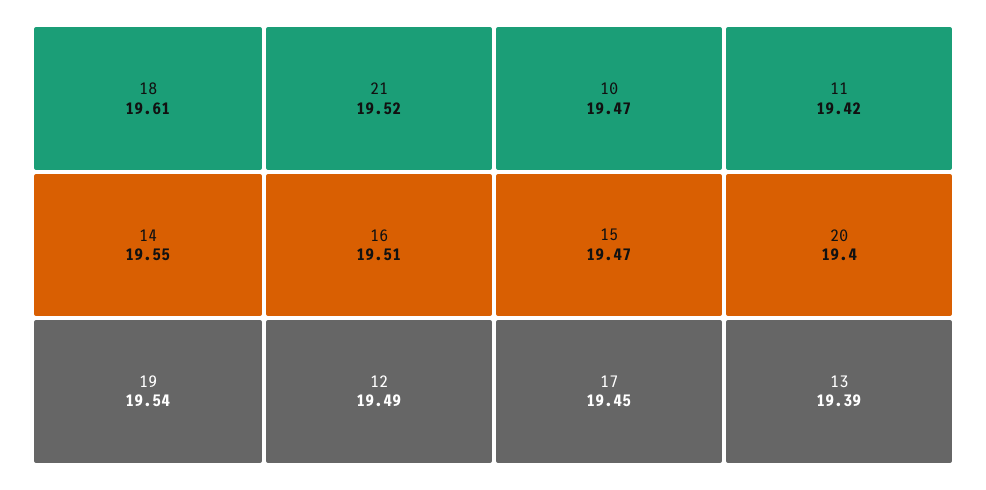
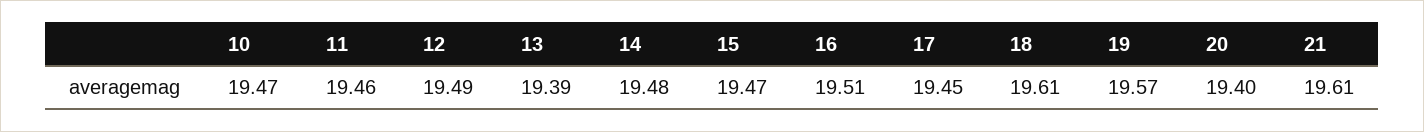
14: 19.55 -> 19.48
19: 19.54 -> 19.57
21: 19.52 -> 19.61
11: 19.42 -> 19.46

